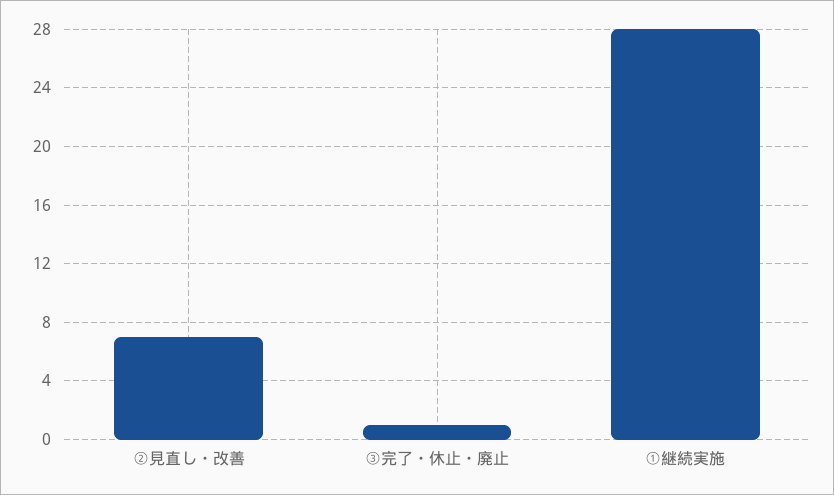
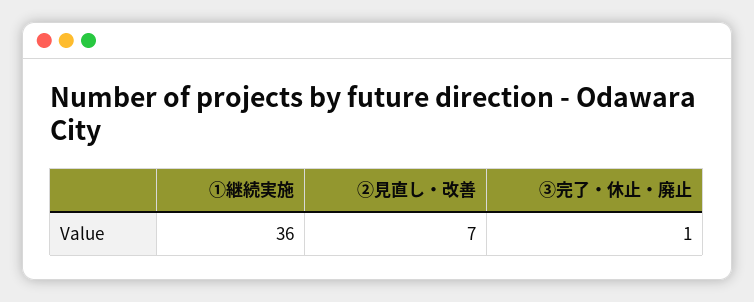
①継続実施: 28 -> 36

